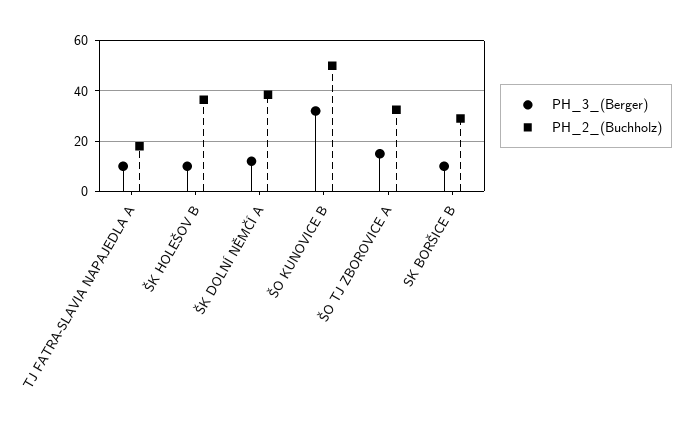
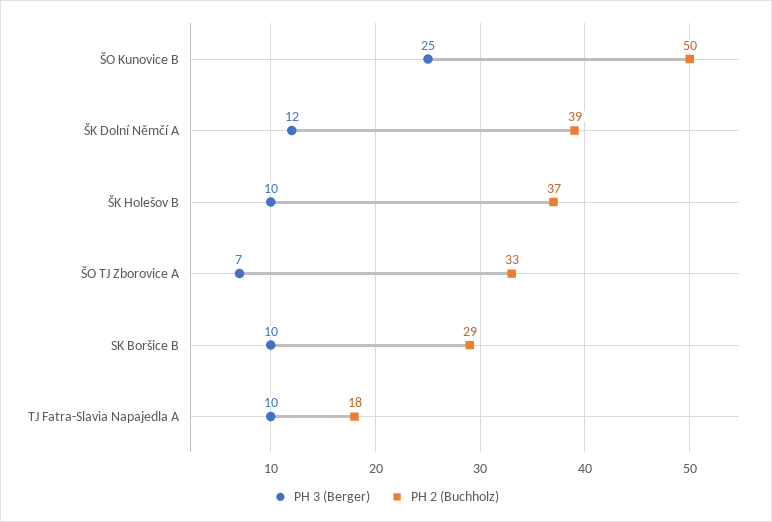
PH_3_(Berger), ŠO KUNOVICE B: 32.5 -> 25
PH_3_(Berger), ŠO TJ ZBOROVICE A: 15 -> 7

